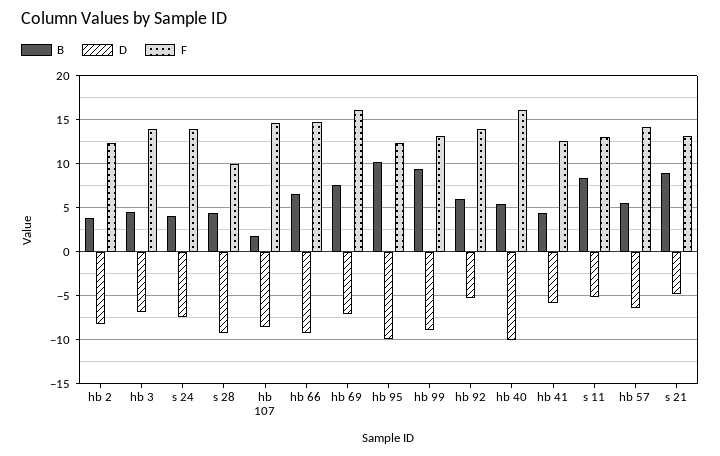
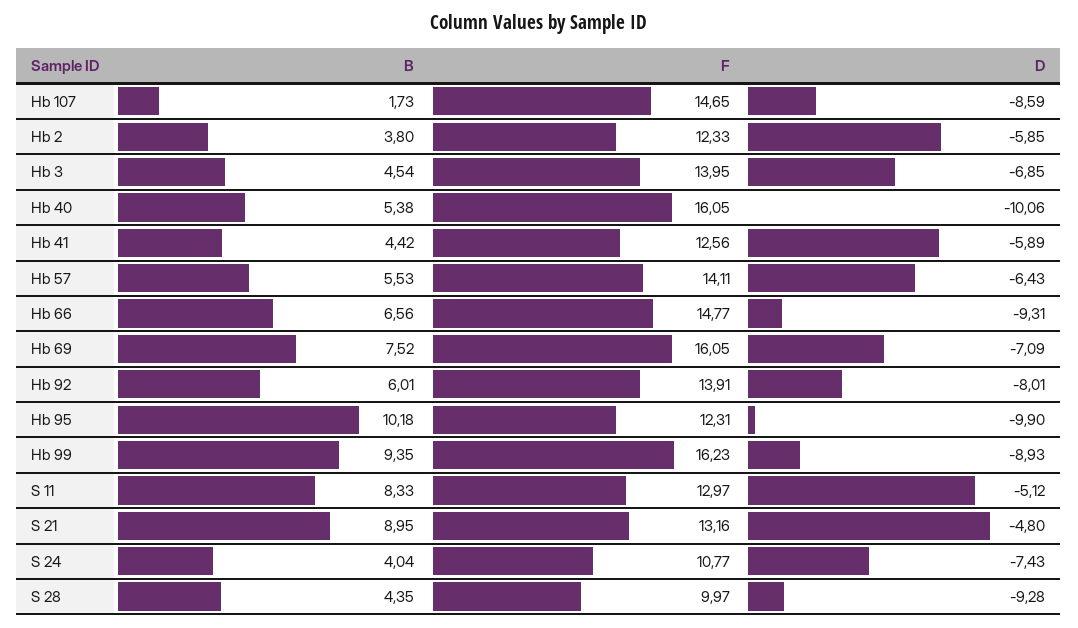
D, hb 2: -8 -> -5.85
F, s 24: 14 -> 10.77
F, hb 99: 13 -> 16.23
D, hb 92: -5 -> -8.01

